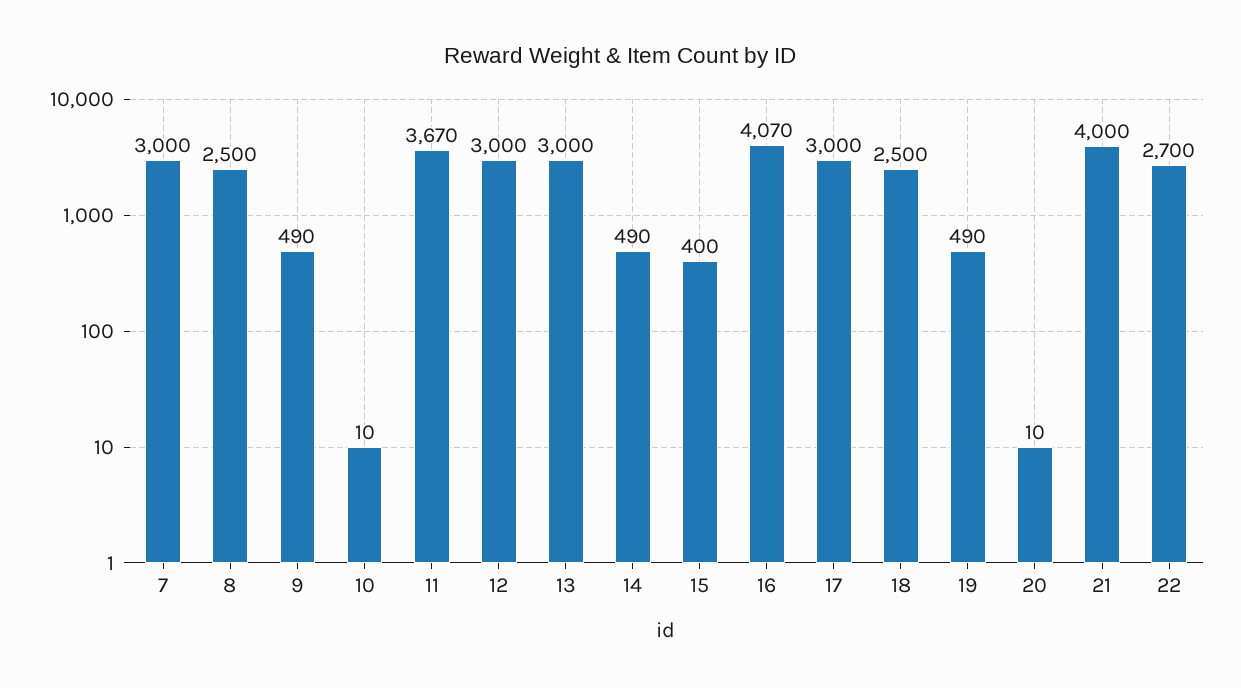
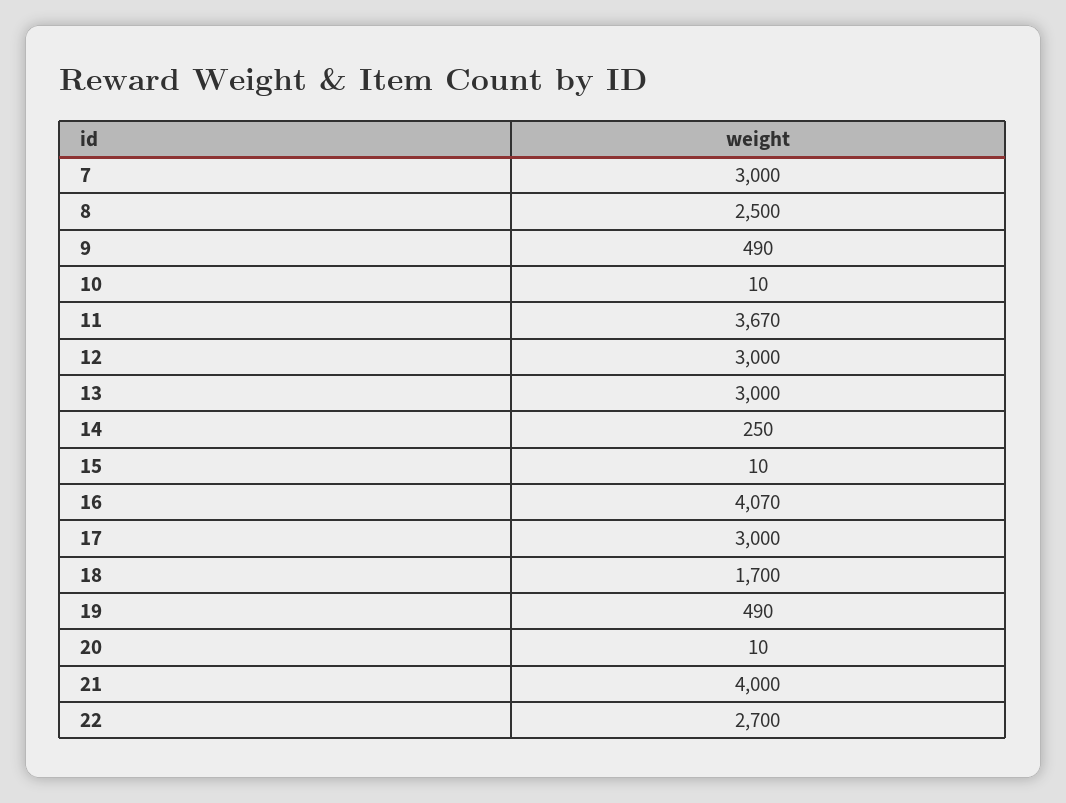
14: 490 -> 250
15: 400 -> 10
18: 2500 -> 1700

